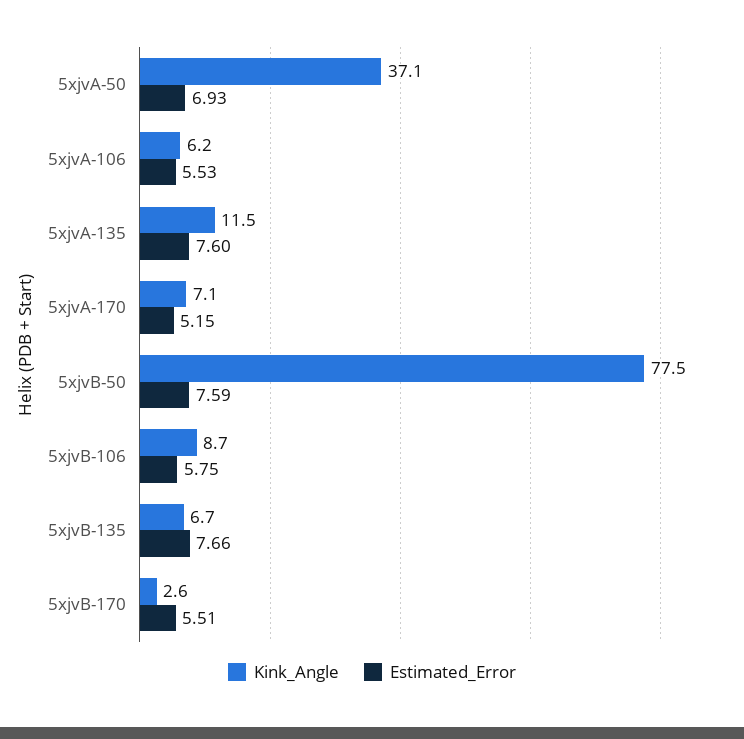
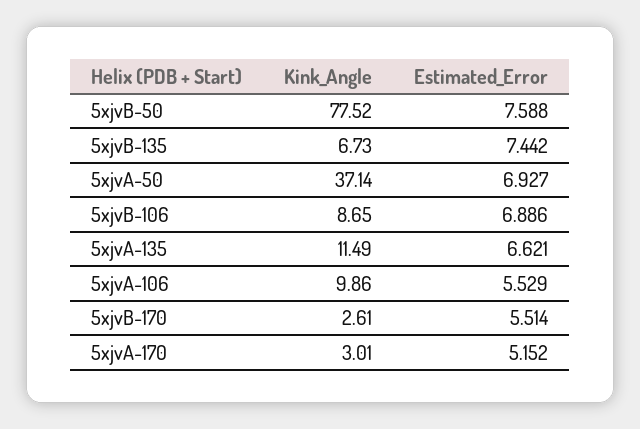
Kink_Angle, 5xjvA-106: 6.2 -> 9.86
Estimated_Error, 5xjvA-135: 7.6 -> 6.621
Kink_Angle, 5xjvA-170: 7.1 -> 3.01
Estimated_Error, 5xjvB-106: 5.75 -> 6.886
Estimated_Error, 5xjvB-135: 7.66 -> 7.442

